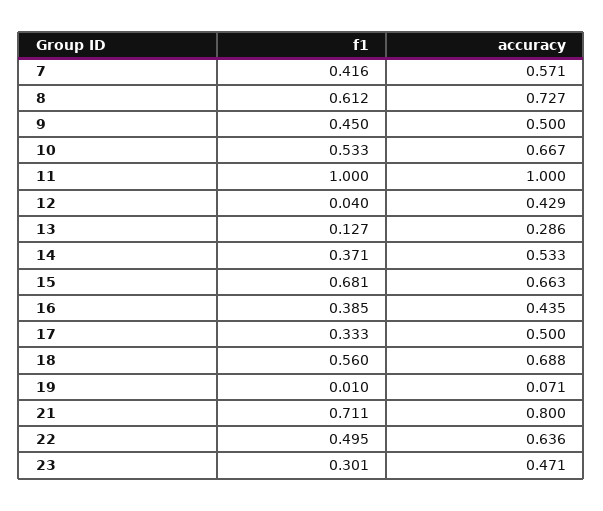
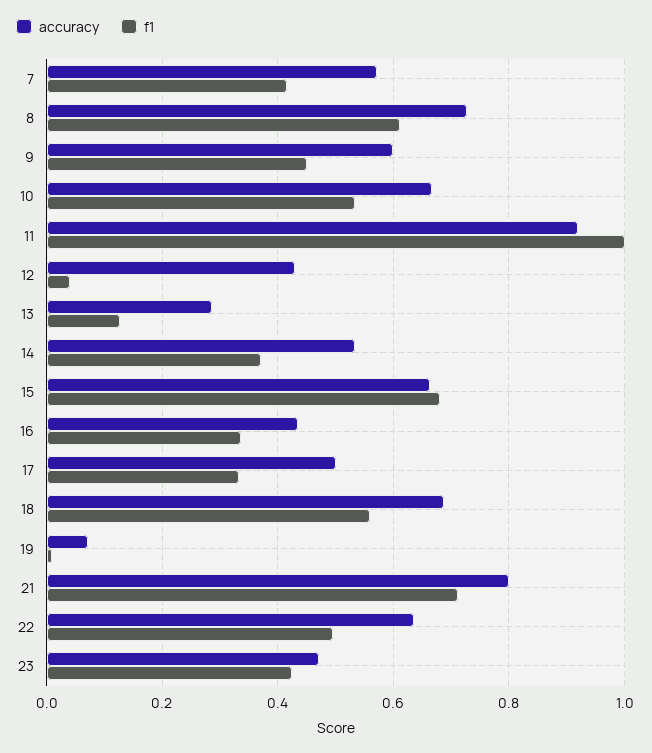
accuracy, 9: 0.5 -> 0.6
accuracy, 11: 1 -> 0.92
f1, 16: 0.385 -> 0.34
f1, 23: 0.301 -> 0.42

